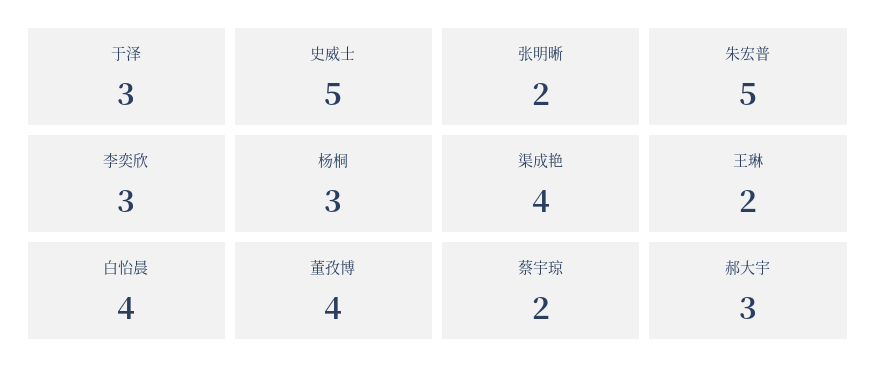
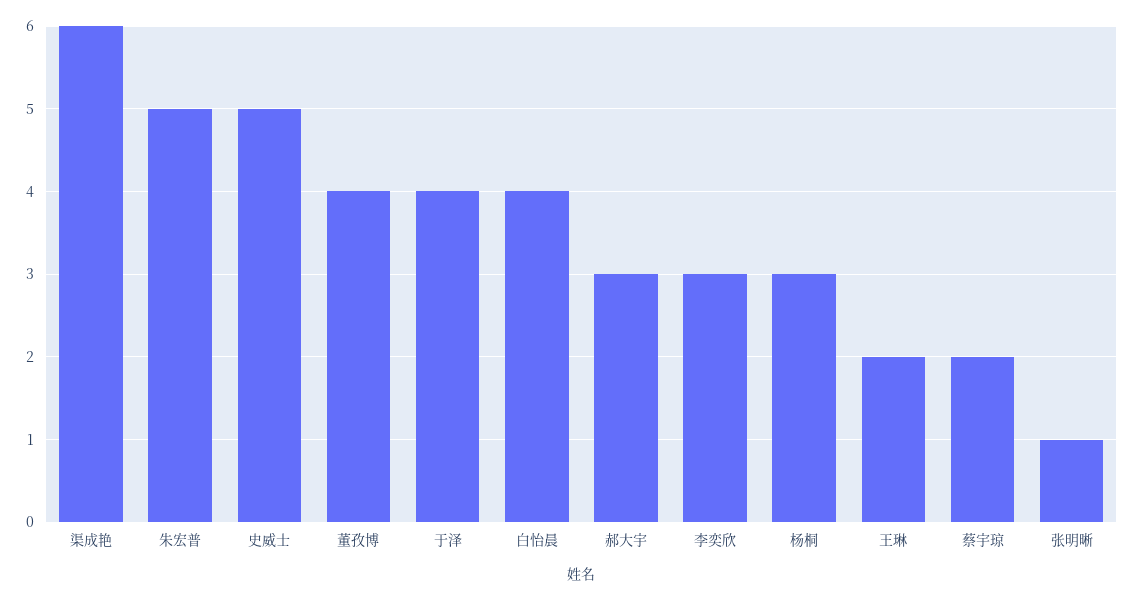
于泽: 3 -> 4
张明晰: 2 -> 1
渠成艳: 4 -> 6

